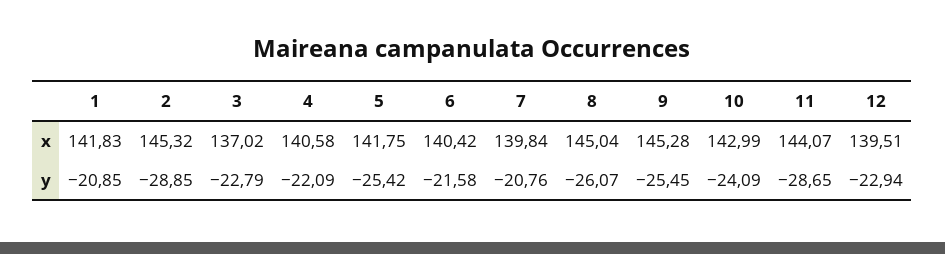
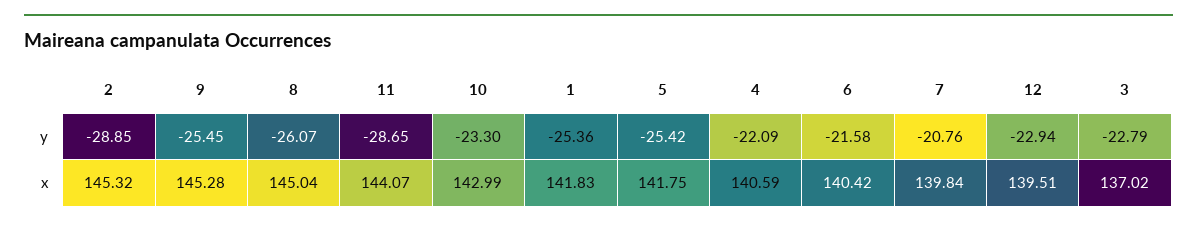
4, x: 140.58 -> 140.59
1, y: -20.85 -> -25.36
10, y: -24.09 -> -23.3

